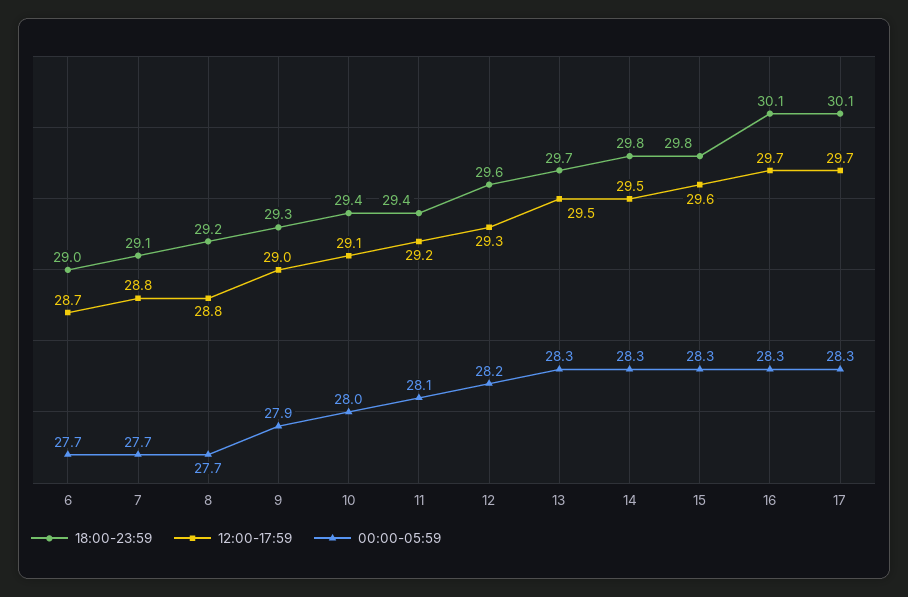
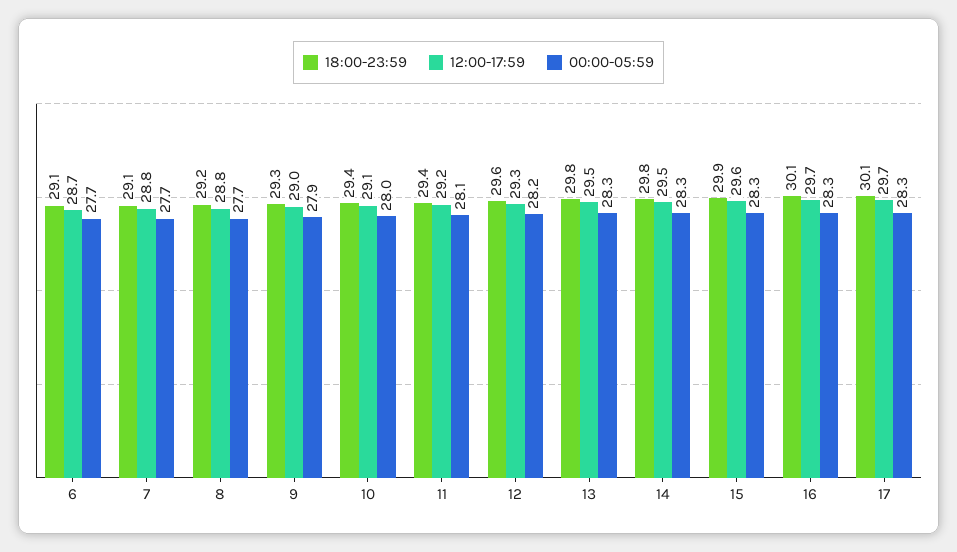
18:00-23:59, 6: 29 -> 29.1
18:00-23:59, 13: 29.7 -> 29.8
18:00-23:59, 15: 29.8 -> 29.9

